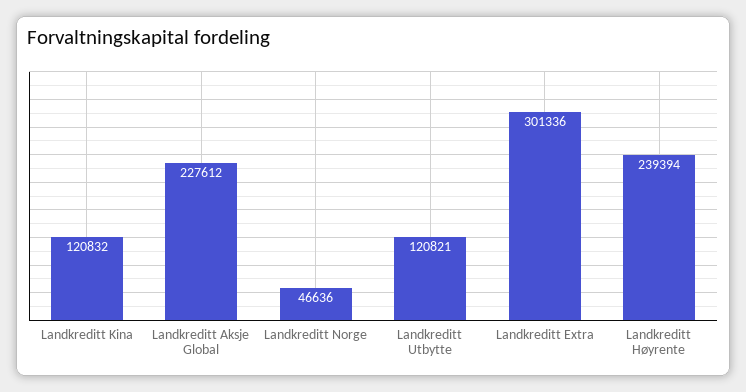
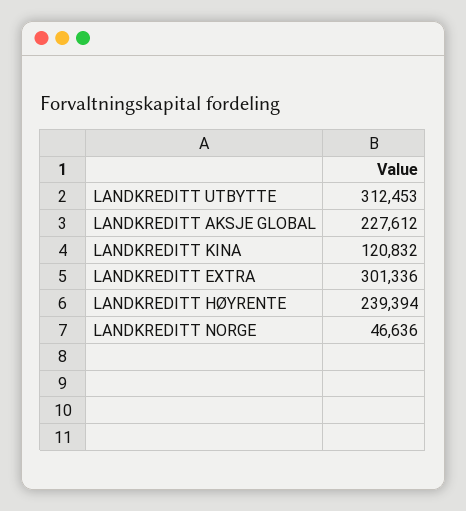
Landkreditt Utbytte: 120821 -> 312453

